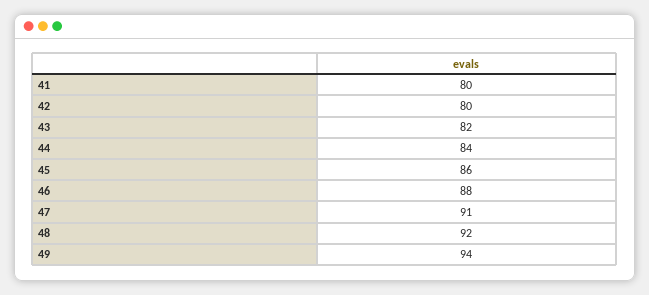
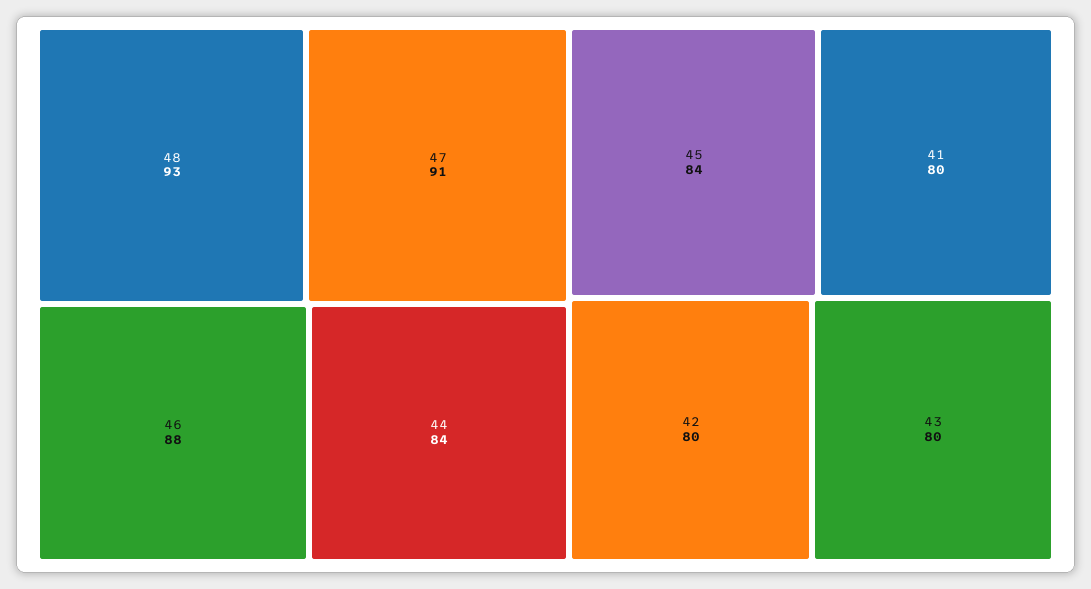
43: 82 -> 80
45: 86 -> 84
48: 92 -> 93
49: 94 -> none

